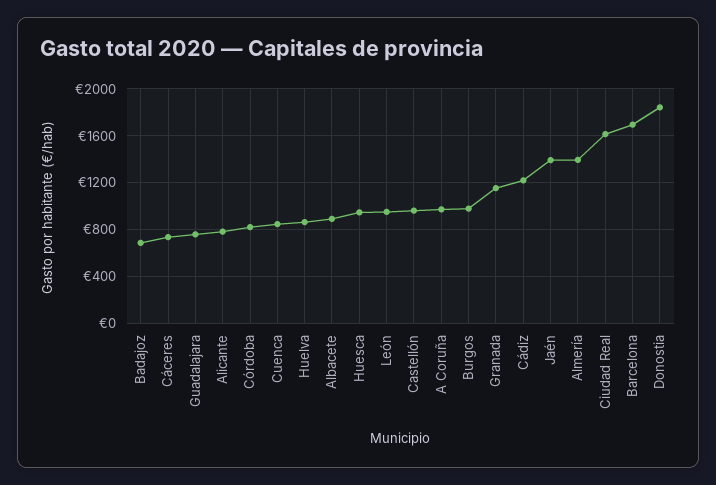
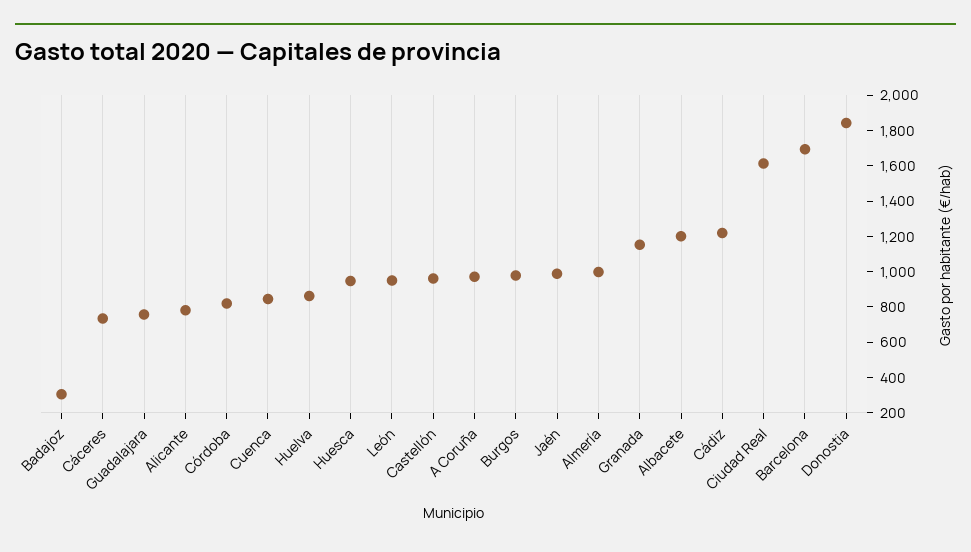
Badajoz: 700 -> 300
Albacete: 900 -> 1200
Jaén: 1400 -> 1000
Almería: 1400 -> 1000

